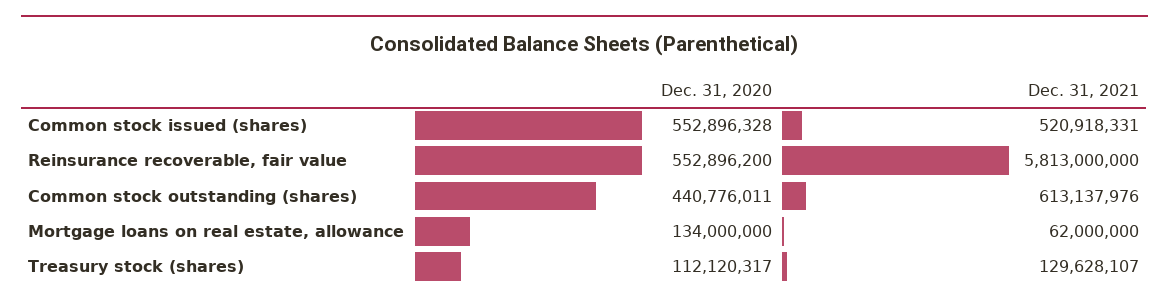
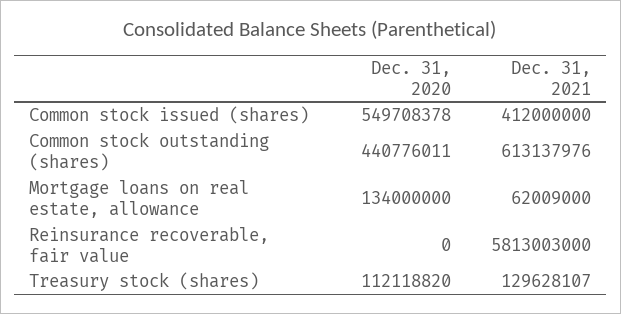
Dec. 31, 2020, Common stock issued (shares): 552896328 -> 549708378
Dec. 31, 2021, Common stock issued (shares): 520918331 -> 412000000
Dec. 31, 2020, Reinsurance recoverable, fair value: 552896200 -> 0
Dec. 31, 2021, Reinsurance recoverable, fair value: 5813000000 -> 5813003000
Dec. 31, 2021, Mortgage loans on real estate, allowance: 62000000 -> 62009000
Dec. 31, 2020, Treasury stock (shares): 112120317 -> 112118820

